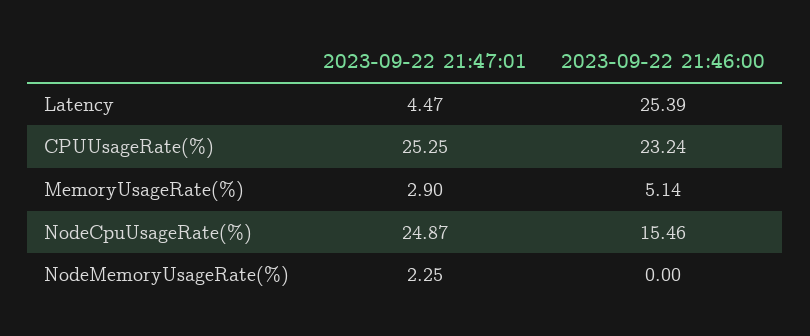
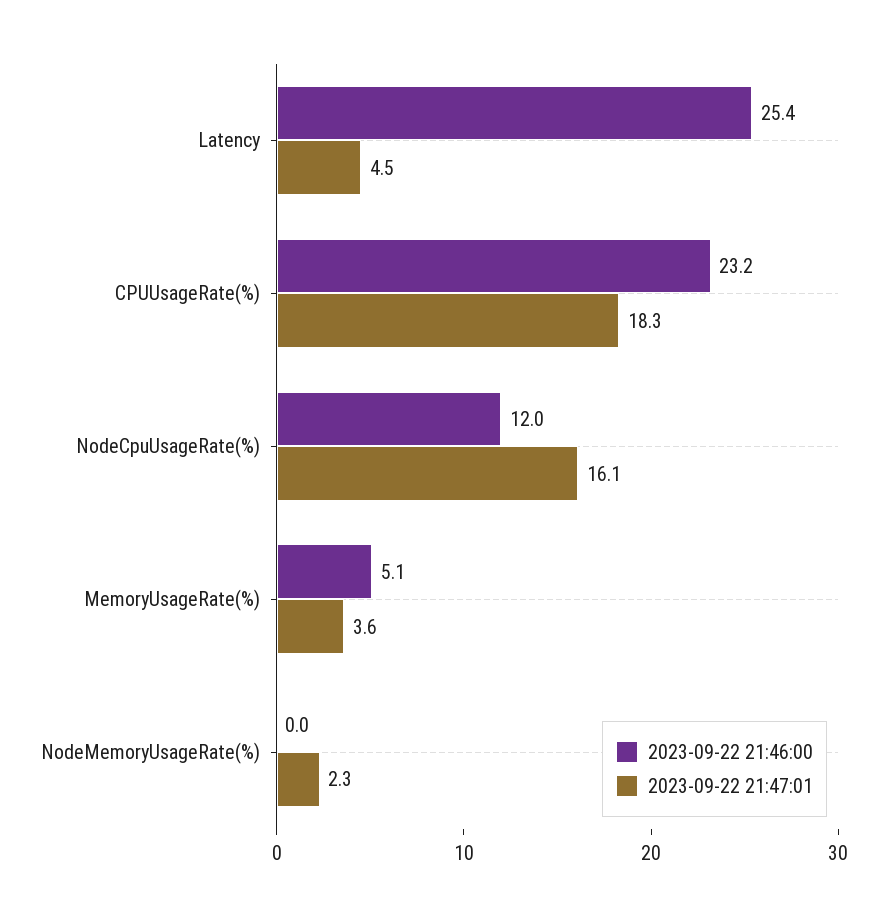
2023-09-22 21:47:01, CPUUsageRate(%): 25.25 -> 18.3
2023-09-22 21:47:01, MemoryUsageRate(%): 2.9 -> 3.6
2023-09-22 21:47:01, NodeCpuUsageRate(%): 24.87 -> 16.1
2023-09-22 21:46:00, NodeCpuUsageRate(%): 15.46 -> 12

